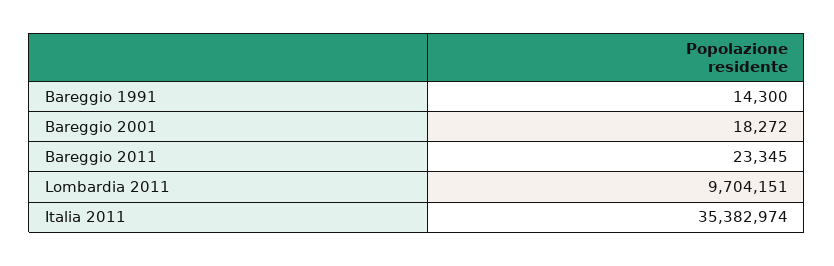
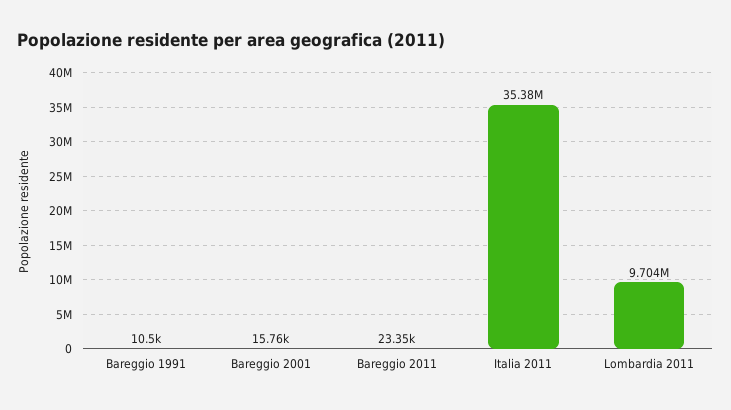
Bareggio 1991: 14300 -> 10500
Bareggio 2001: 18272 -> 15760

